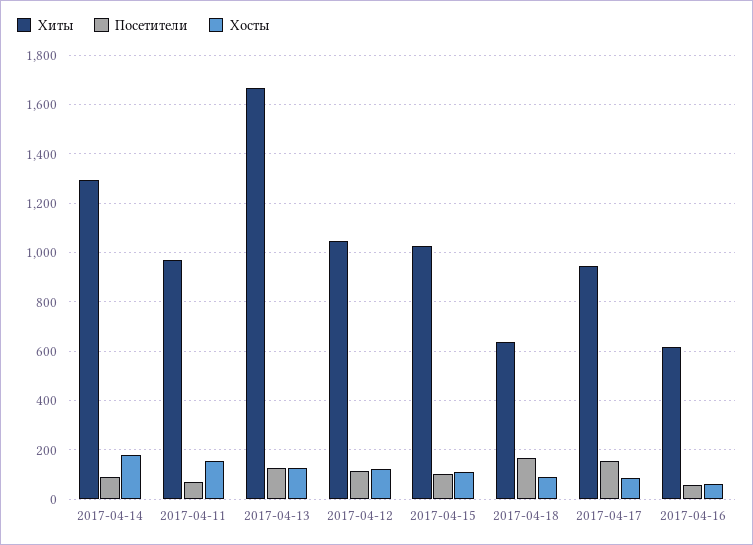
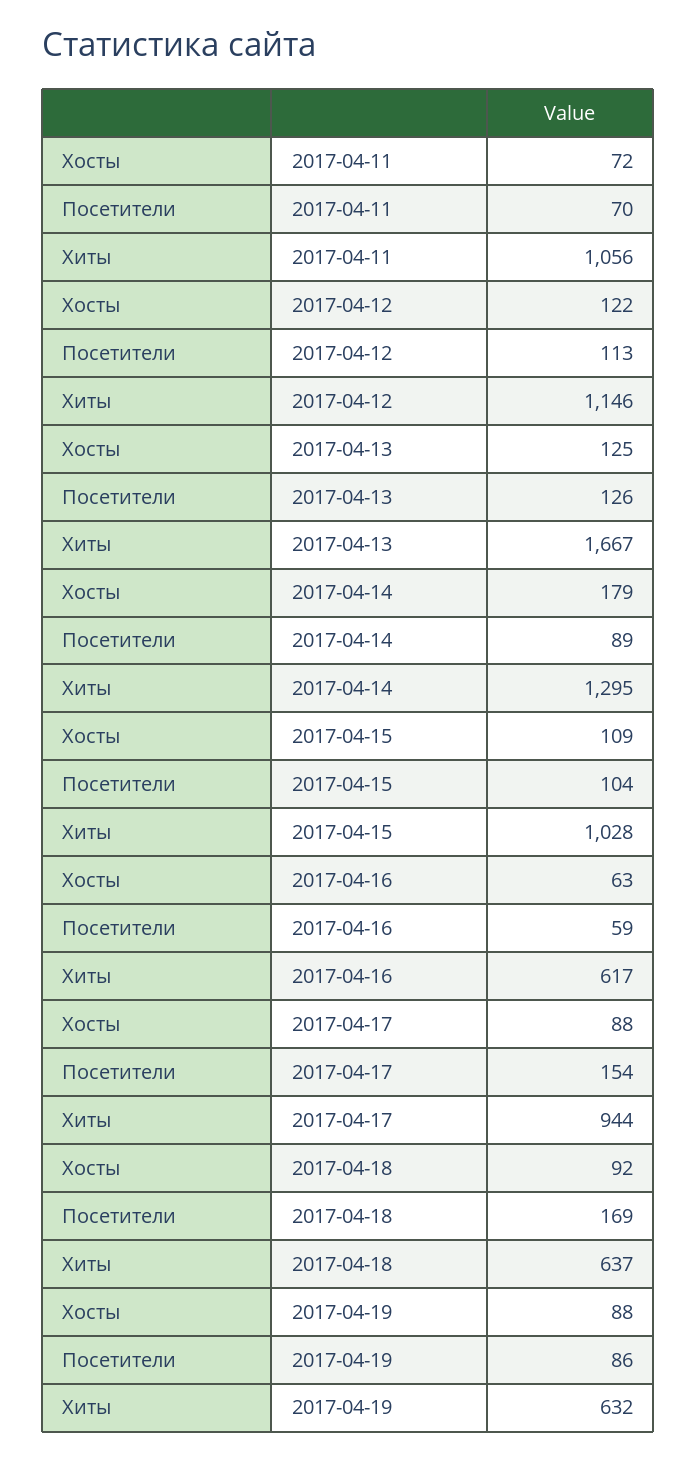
Хиты, 2017-04-11: 975 -> 1056
Хосты, 2017-04-11: 150 -> 72
Хиты, 2017-04-12: 1050 -> 1146
Хосты, 2017-04-19: none -> 88
Посетители, 2017-04-19: none -> 86
Хиты, 2017-04-19: none -> 632

